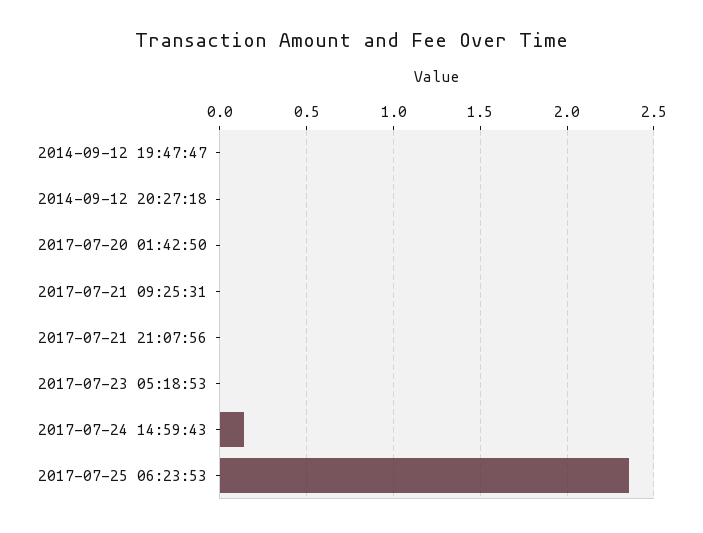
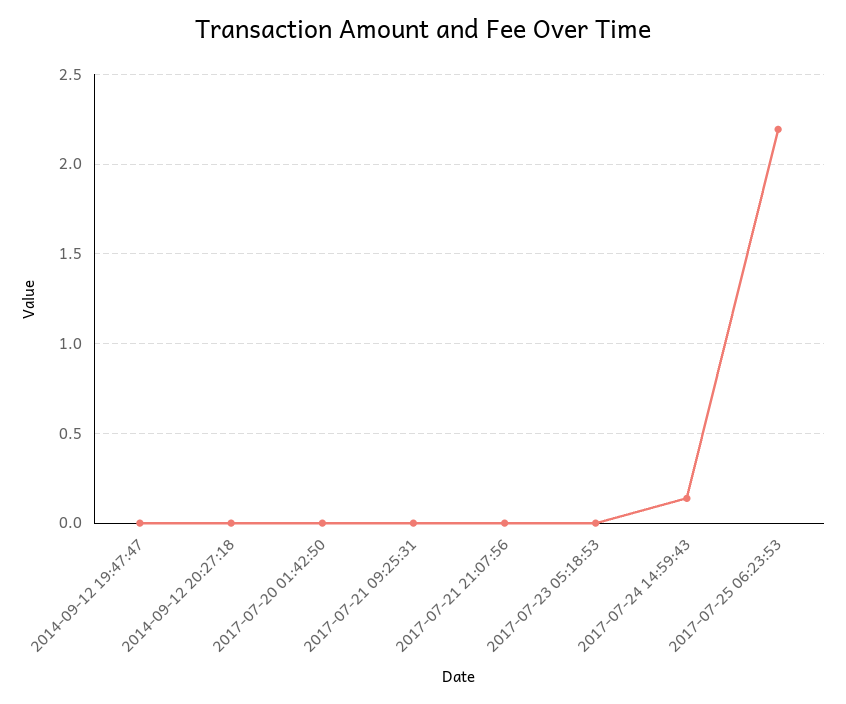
2017-07-25 06:23:53: 2.35 -> 2.2

